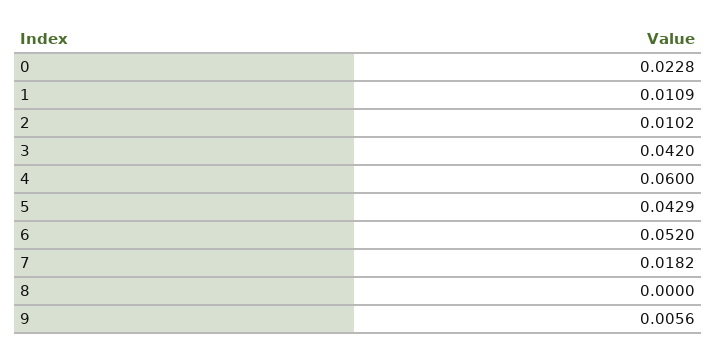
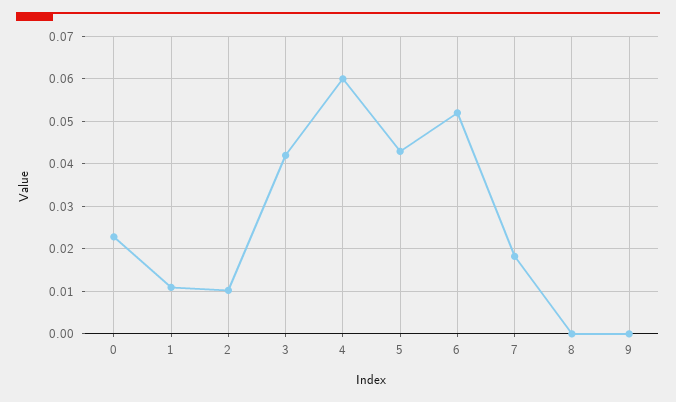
9: 0.0056 -> 0

